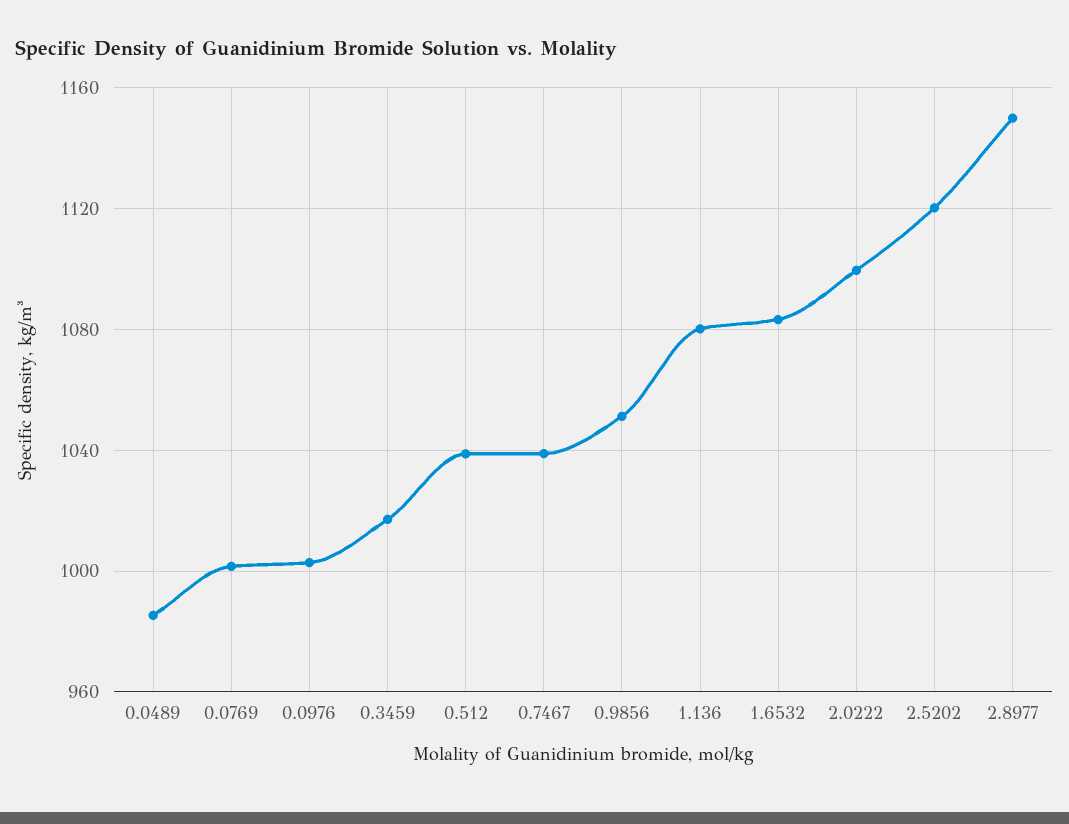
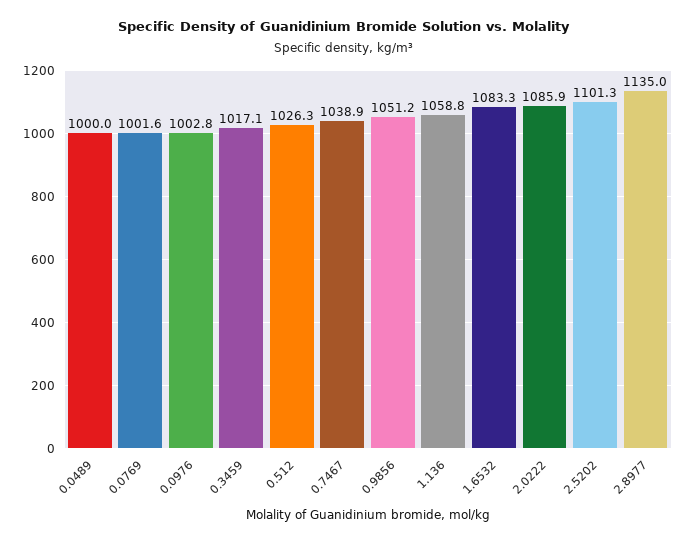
0.0489: 985 -> 1000
0.512: 1040 -> 1026.3
1.136: 1080 -> 1058.8
2.0222: 1100 -> 1085.9
2.5202: 1120 -> 1101.3
2.8977: 1150 -> 1135

